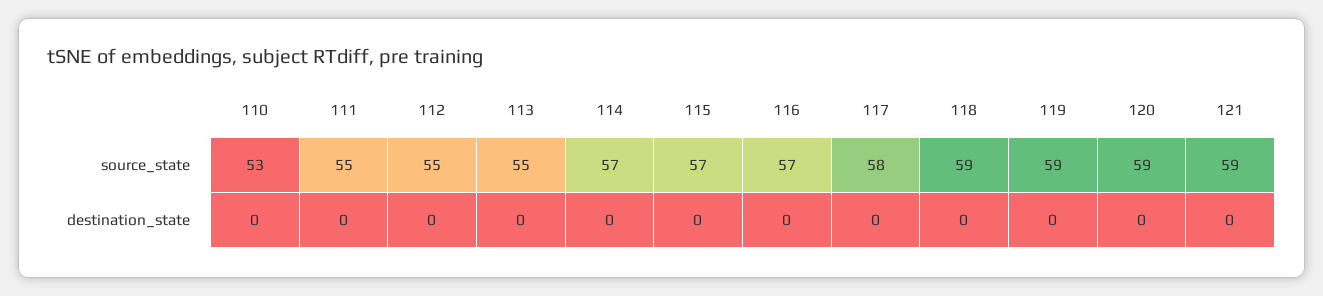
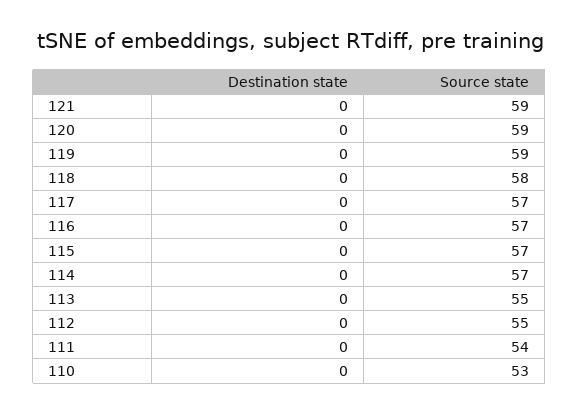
111, source_state: 55 -> 54
117, source_state: 58 -> 57
118, source_state: 59 -> 58

